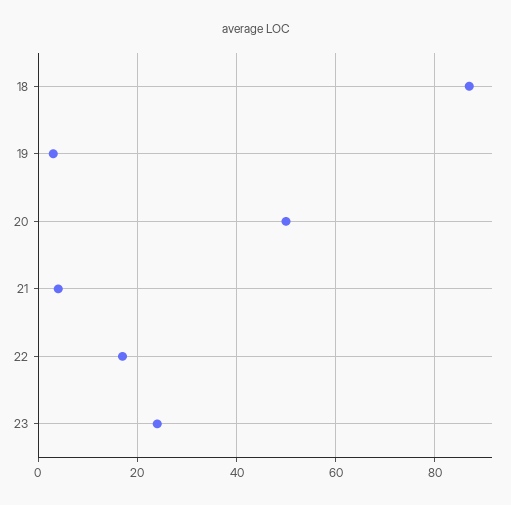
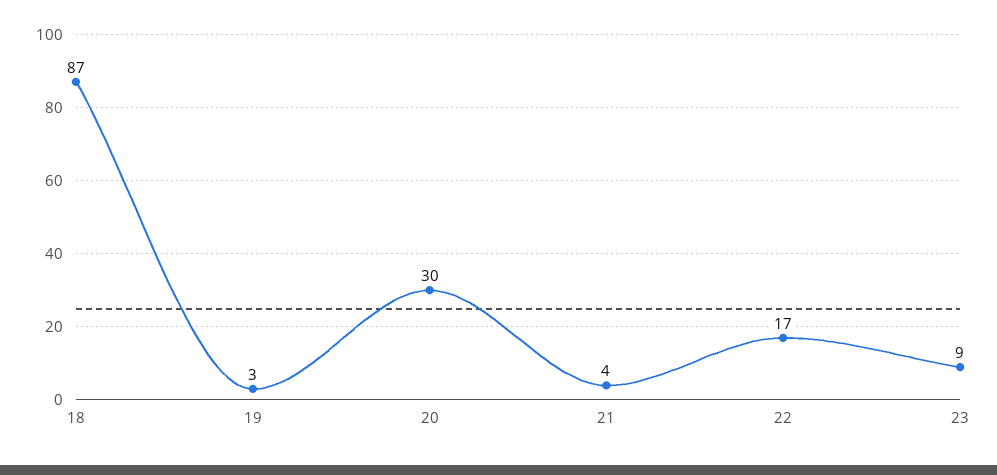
20: 50 -> 30
23: 25 -> 9

